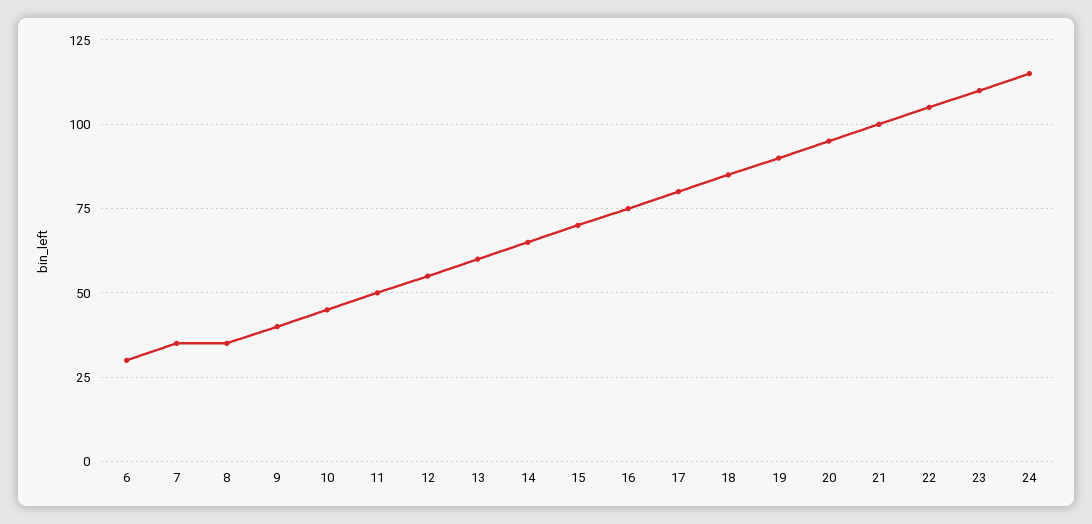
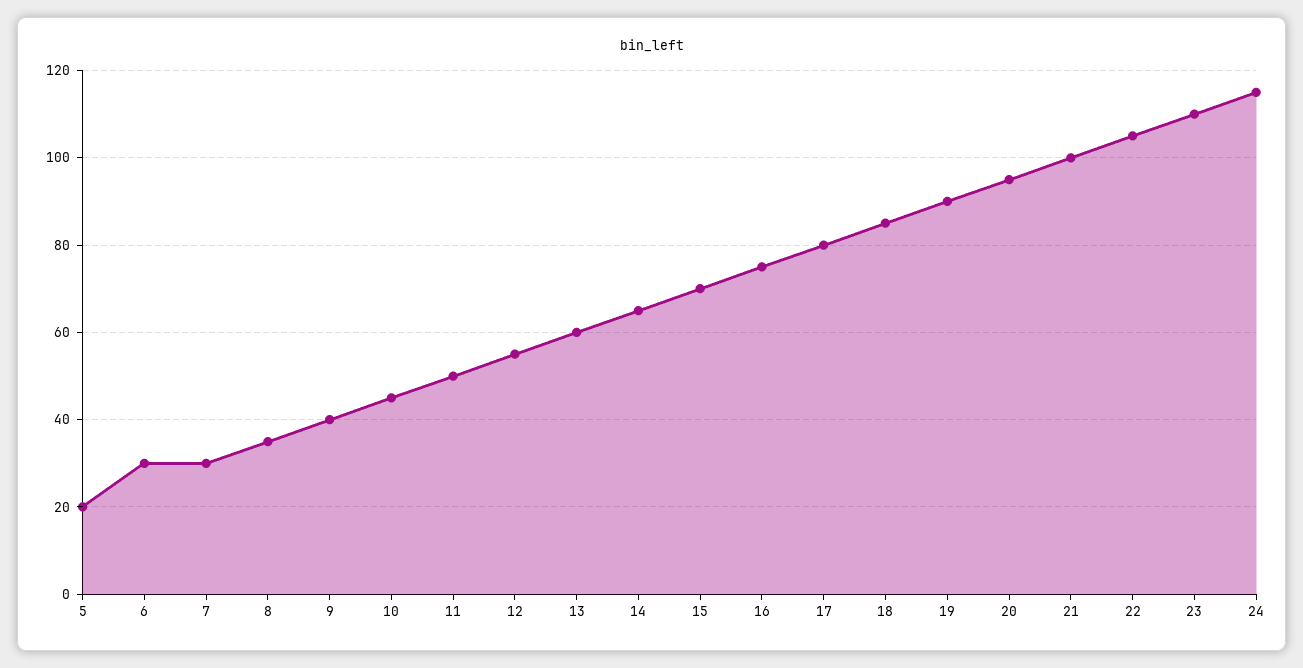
7: 35 -> 30
5: none -> 20

